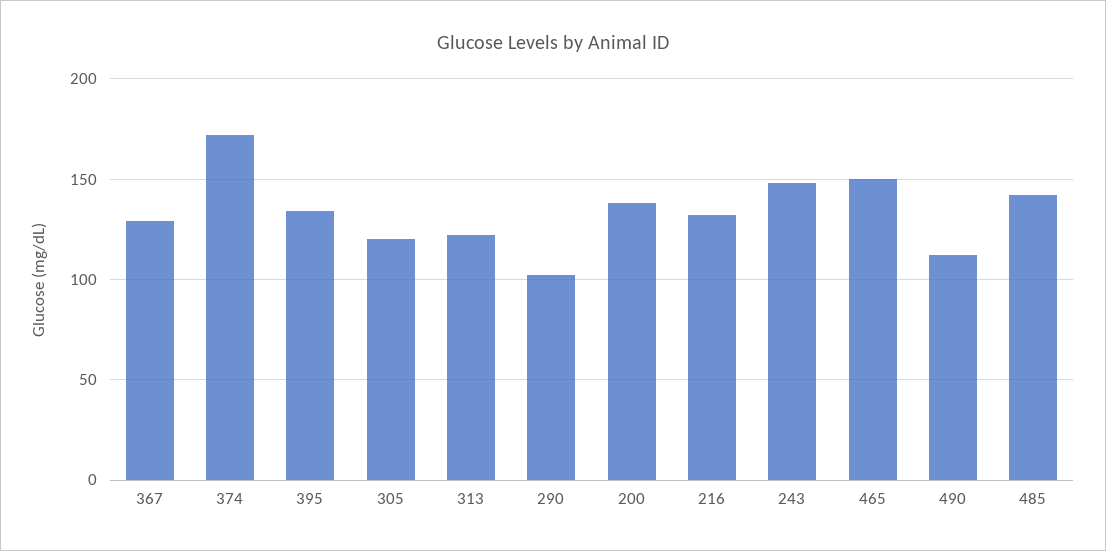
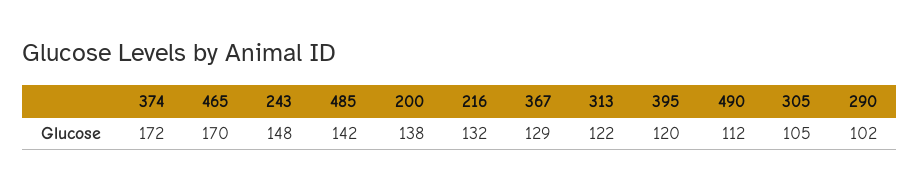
395: 135 -> 120
305: 120 -> 105
465: 150 -> 170

